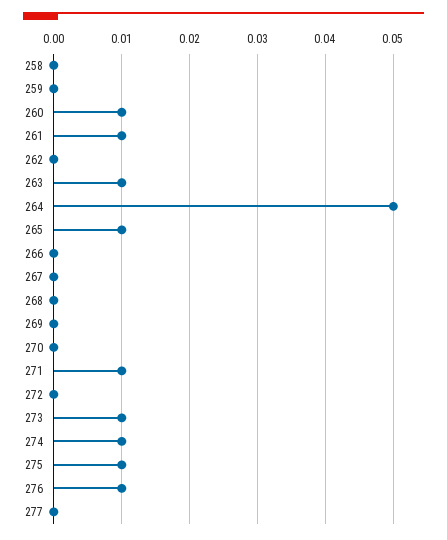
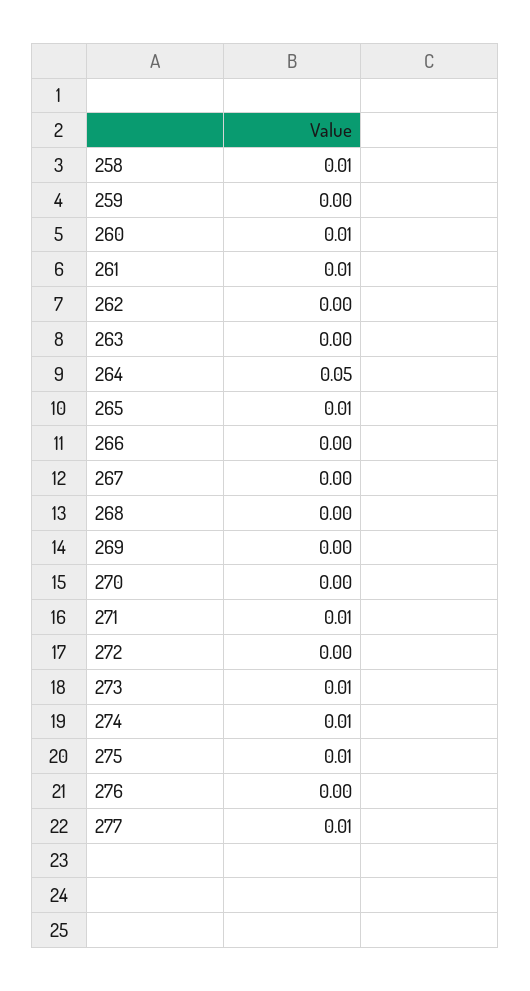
258: 0 -> 0.01
263: 0.01 -> 0
276: 0.01 -> 0
277: 0 -> 0.01

